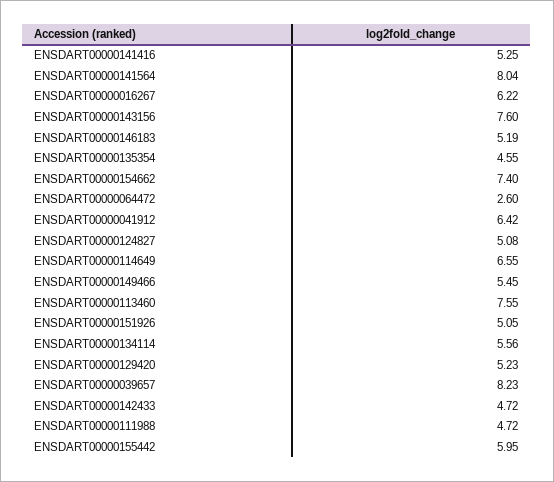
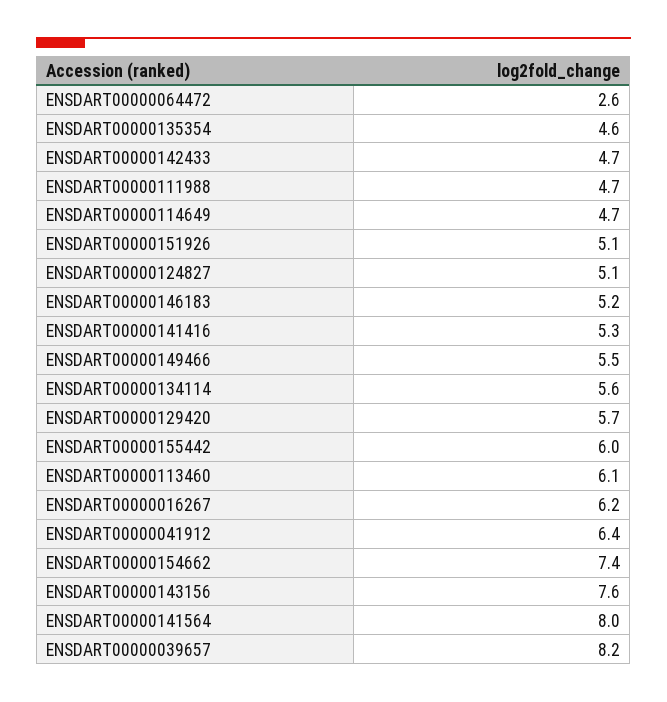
ENSDART00000114649: 6.55 -> 4.7
ENSDART00000113460: 7.55 -> 6.1
ENSDART00000129420: 5.23 -> 5.7

